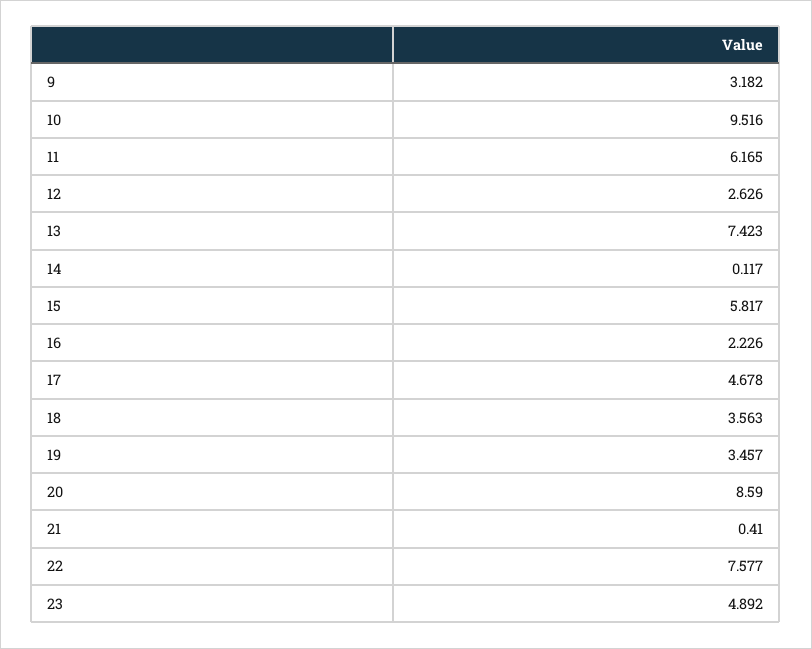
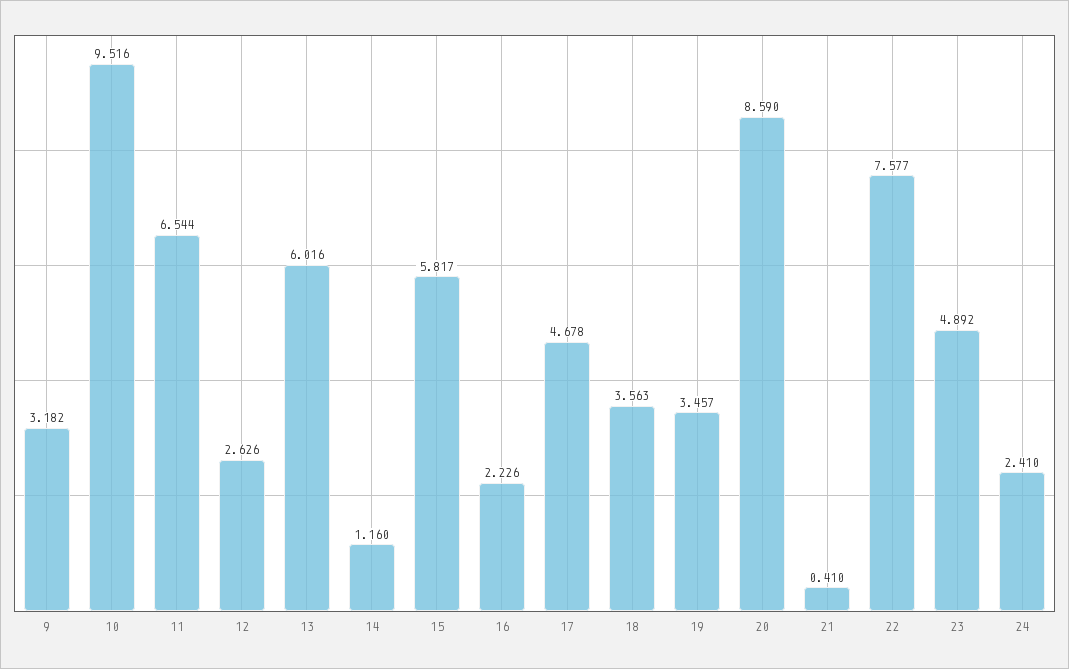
11: 6.165 -> 6.544
13: 7.423 -> 6.016
14: 0.117 -> 1.16
24: none -> 2.41

